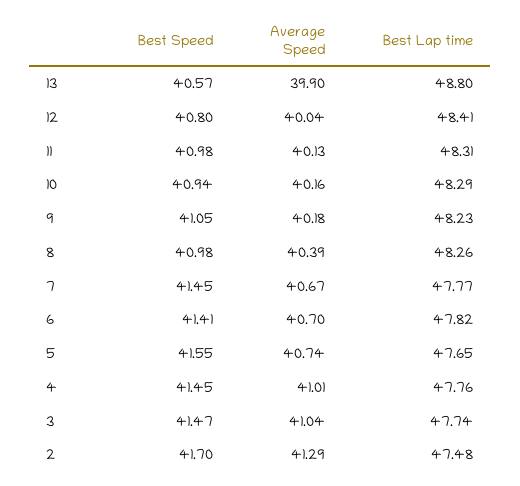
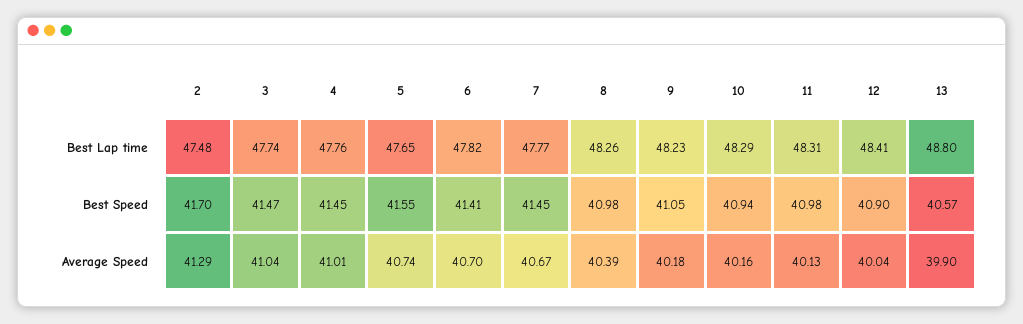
Best Speed, 12: 40.8 -> 40.9

